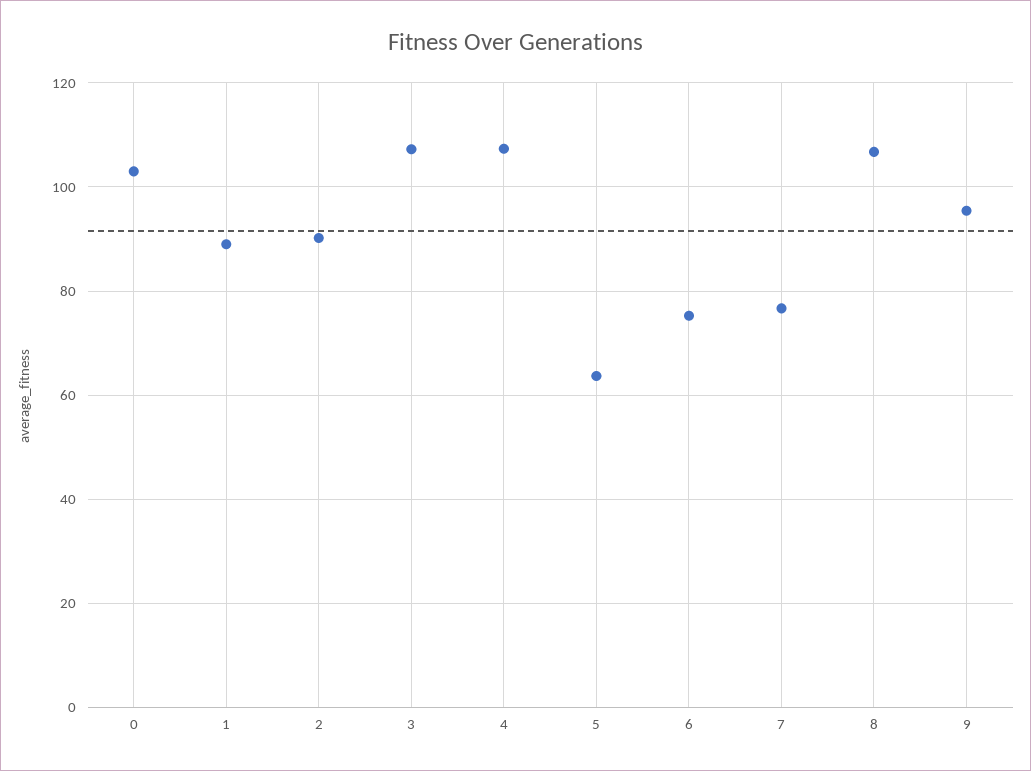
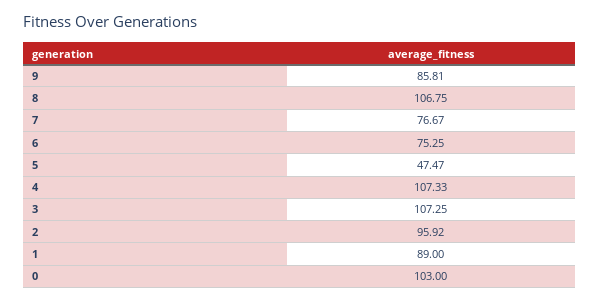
2: 90 -> 95.92
5: 64 -> 47.47
9: 96 -> 85.81

